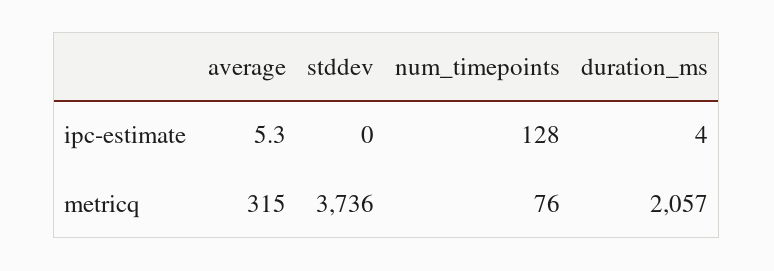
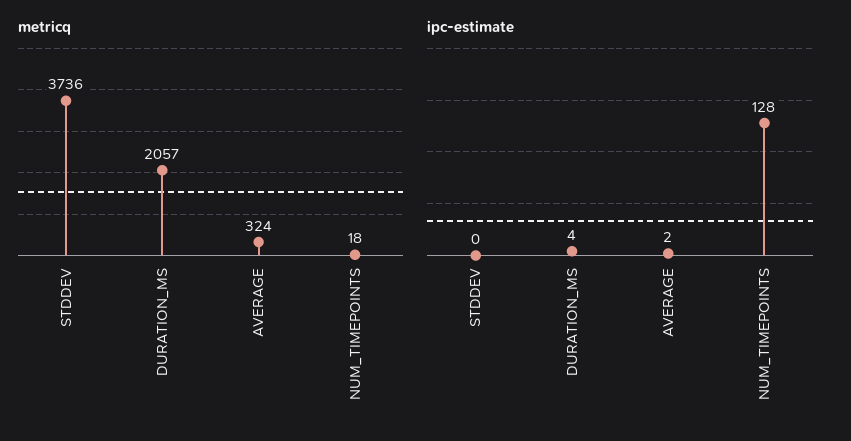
ipc-estimate, average: 5.3 -> 2
metricq, average: 315 -> 324
metricq, num_timepoints: 76 -> 18

